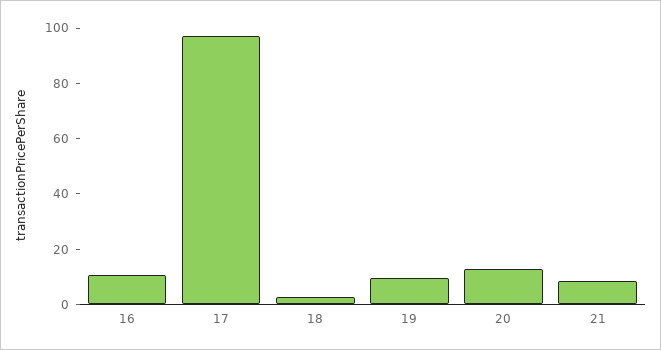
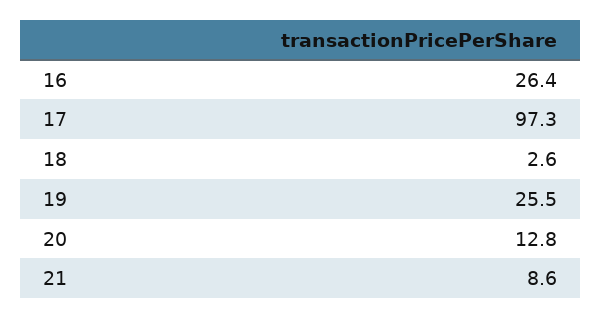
16: 10 -> 26.4
19: 10 -> 25.5

